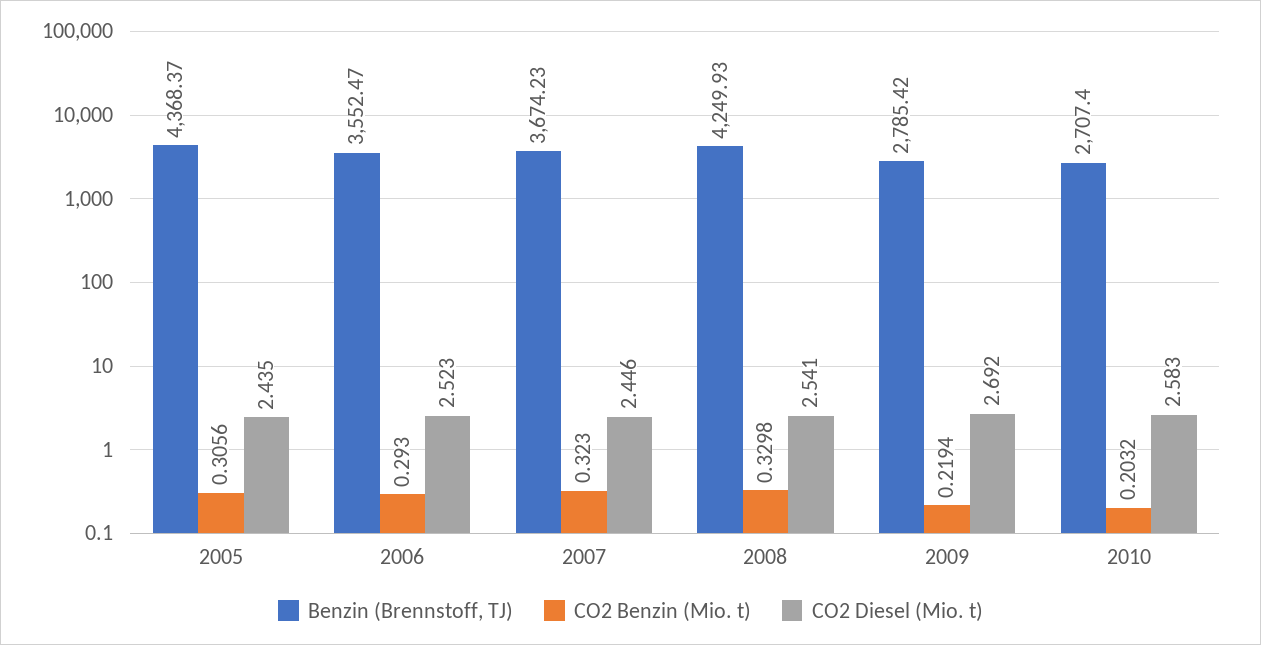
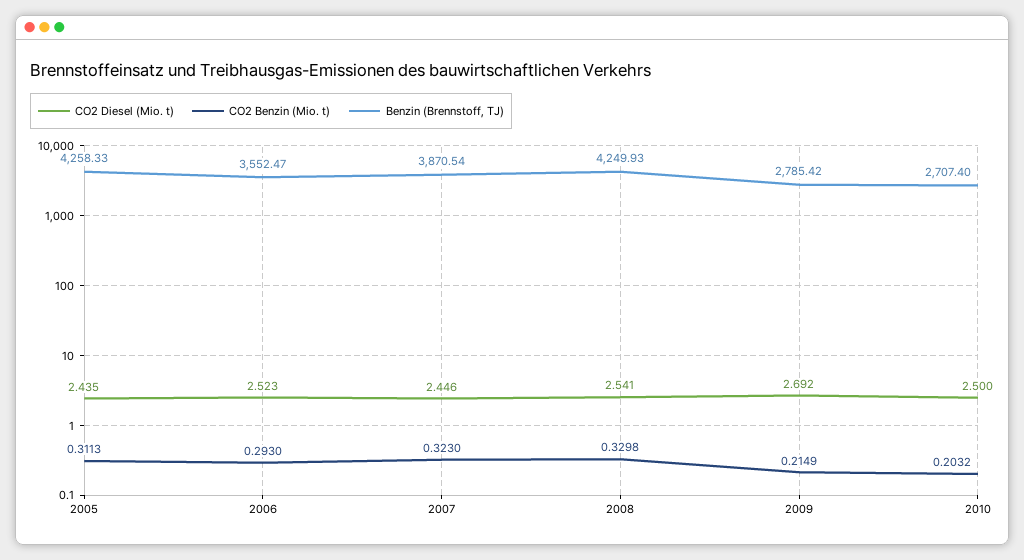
Benzin (Brennstoff, TJ), 2005: 4368.37 -> 4258.33
CO2 Benzin (Mio. t), 2005: 0.3056 -> 0.3113
Benzin (Brennstoff, TJ), 2007: 3674.23 -> 3870.54
CO2 Benzin (Mio. t), 2009: 0.2194 -> 0.2149
CO2 Diesel (Mio. t), 2010: 2.583 -> 2.5

